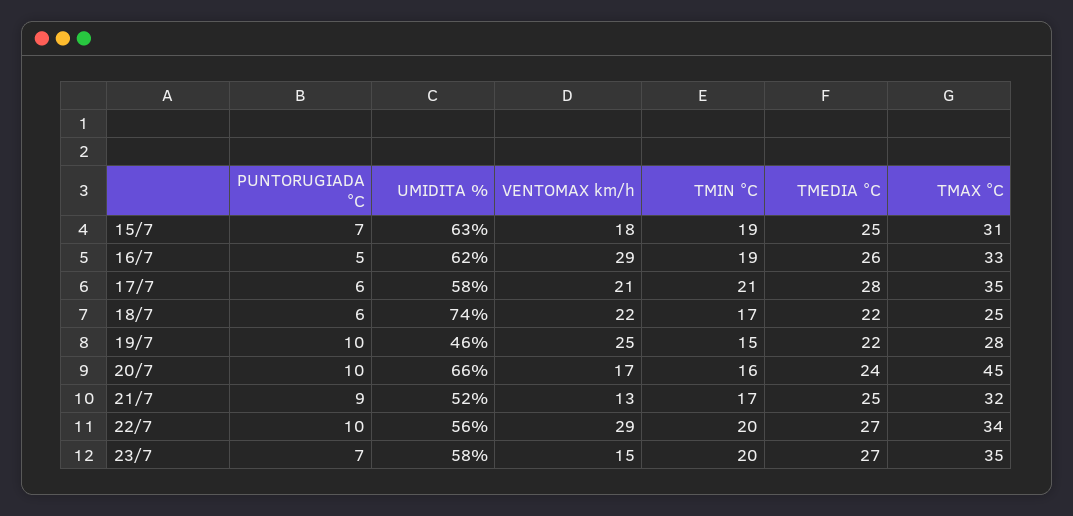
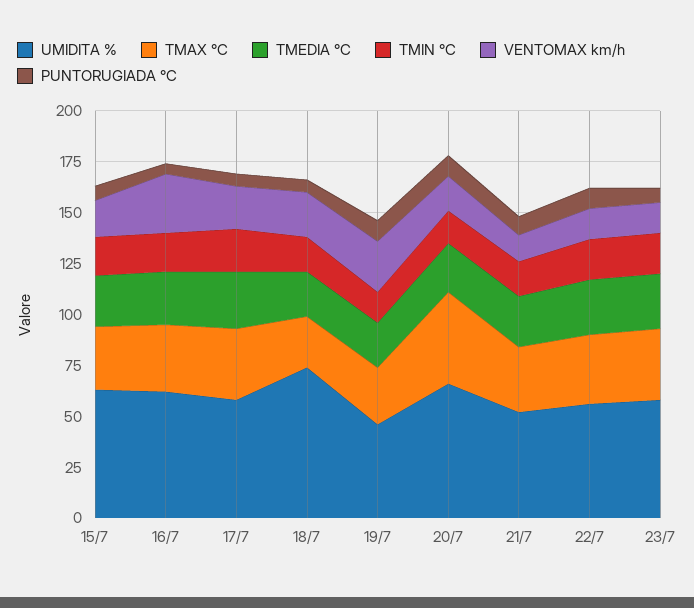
VENTOMAX km/h, 22/7: 29 -> 15

